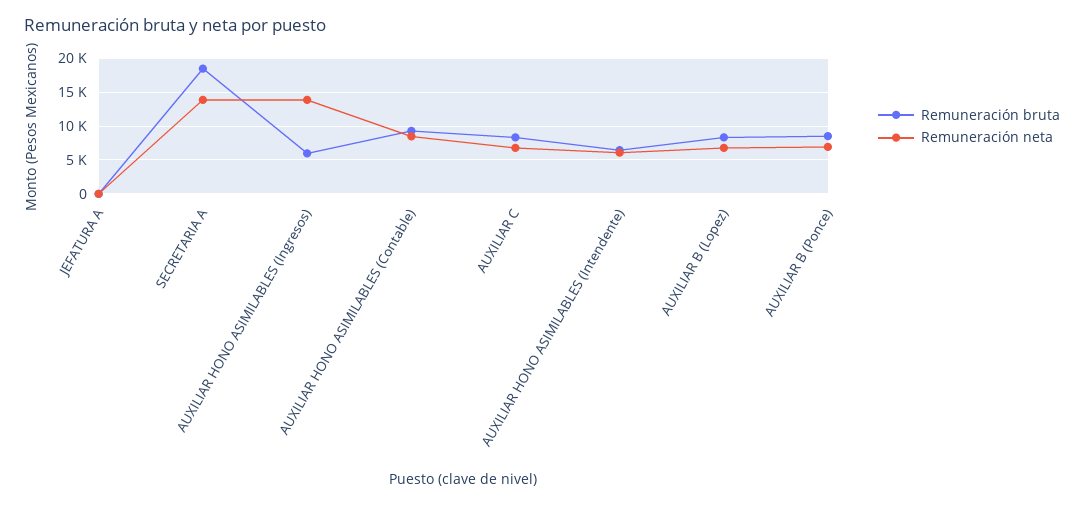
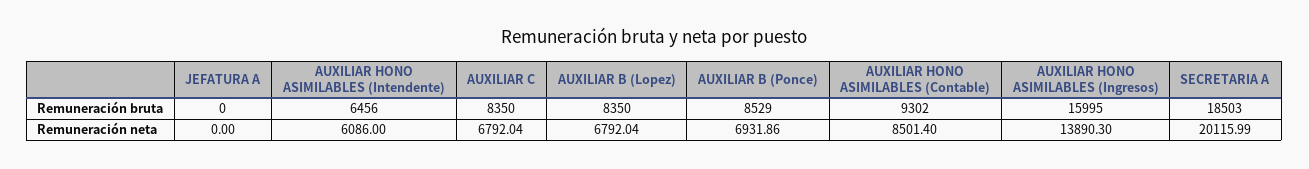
Remuneración neta, SECRETARIA A: 14000 -> 20115.99
Remuneración bruta, AUXILIAR HONO ASIMILABLES (Ingresos): 6000 -> 15995

